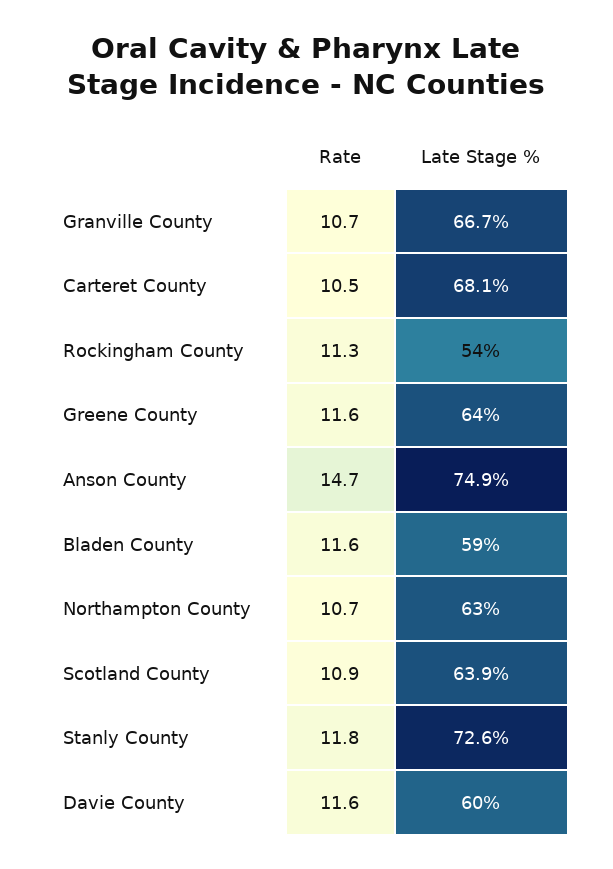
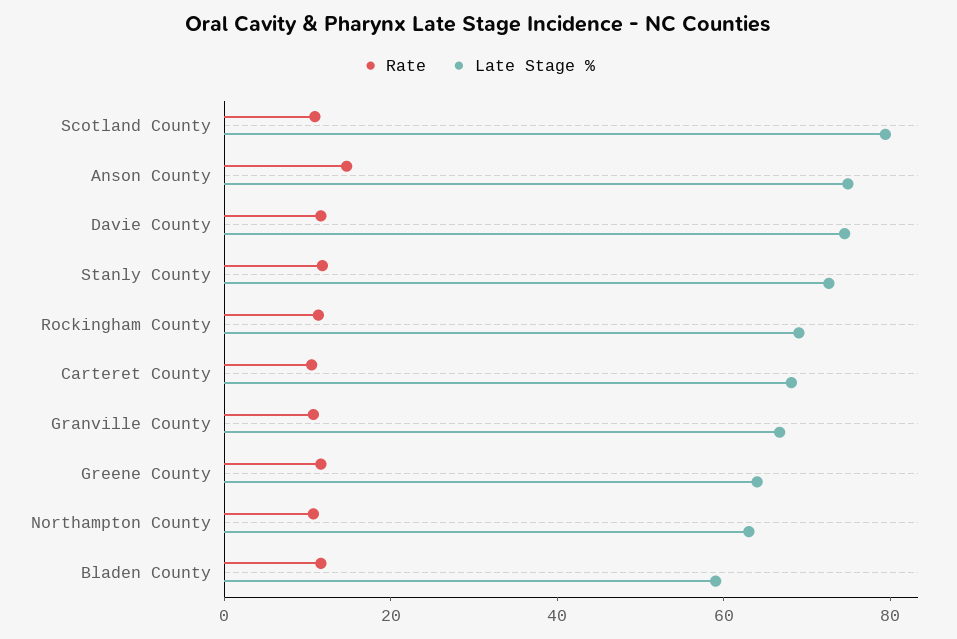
Late Stage %, Rockingham County: 54 -> 70
Late Stage %, Scotland County: 63.9 -> 80
Late Stage %, Davie County: 60 -> 75

